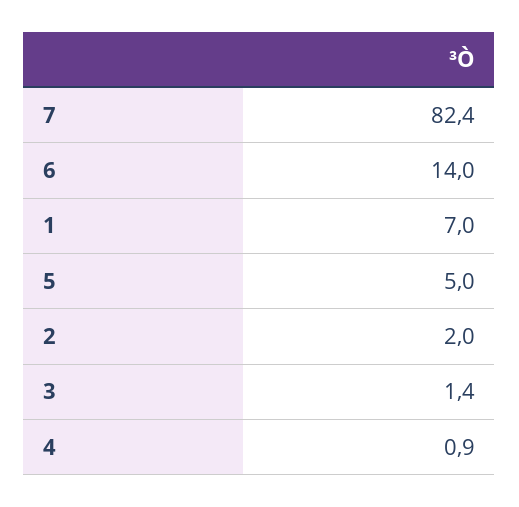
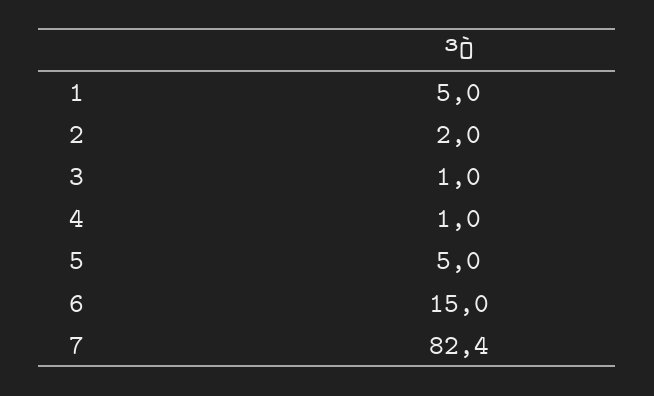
6: 14 -> 15
1: 7 -> 5
3: 1.4 -> 1
4: 0.9 -> 1

